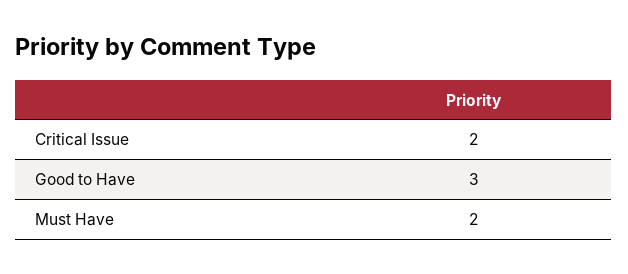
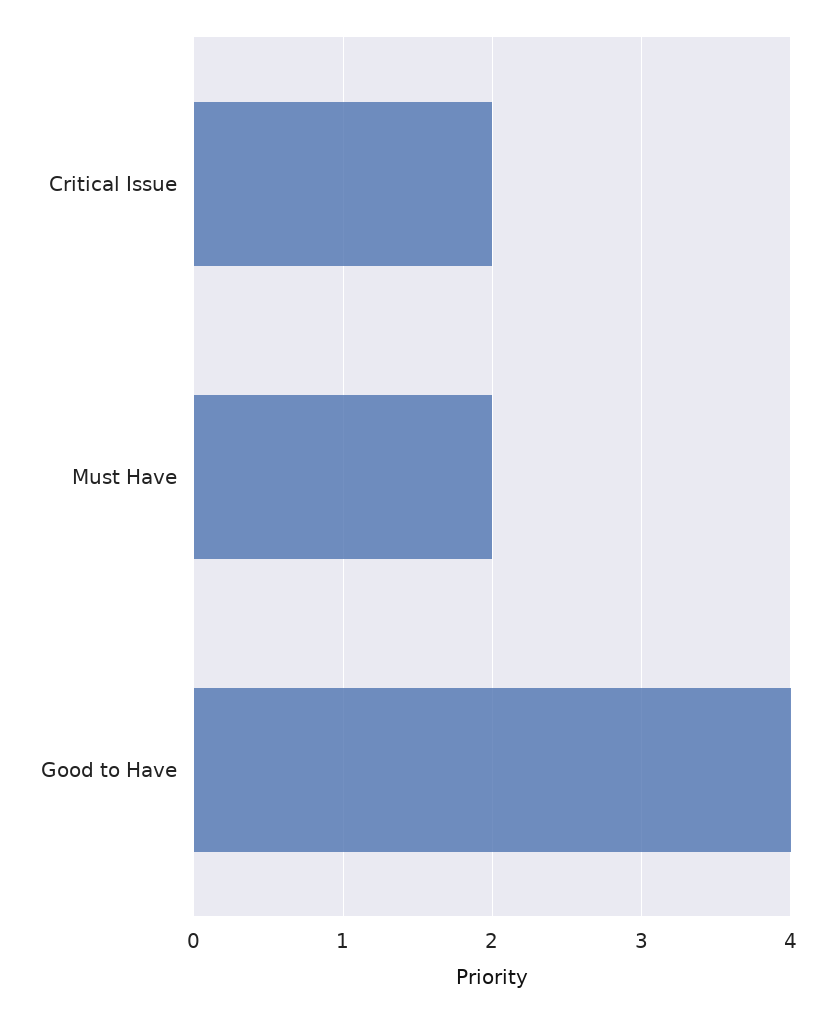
Good to Have: 3 -> 4

